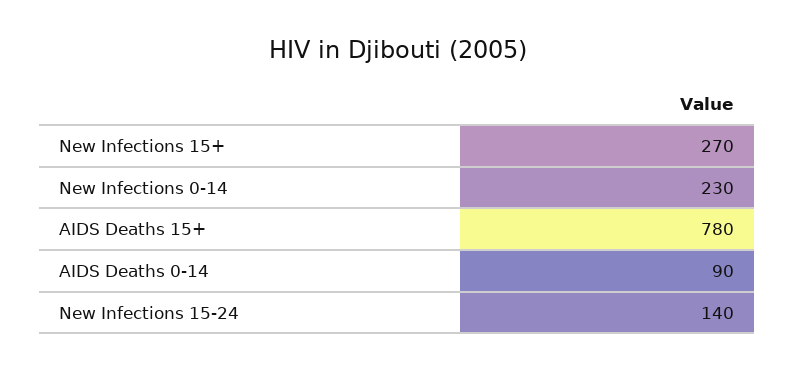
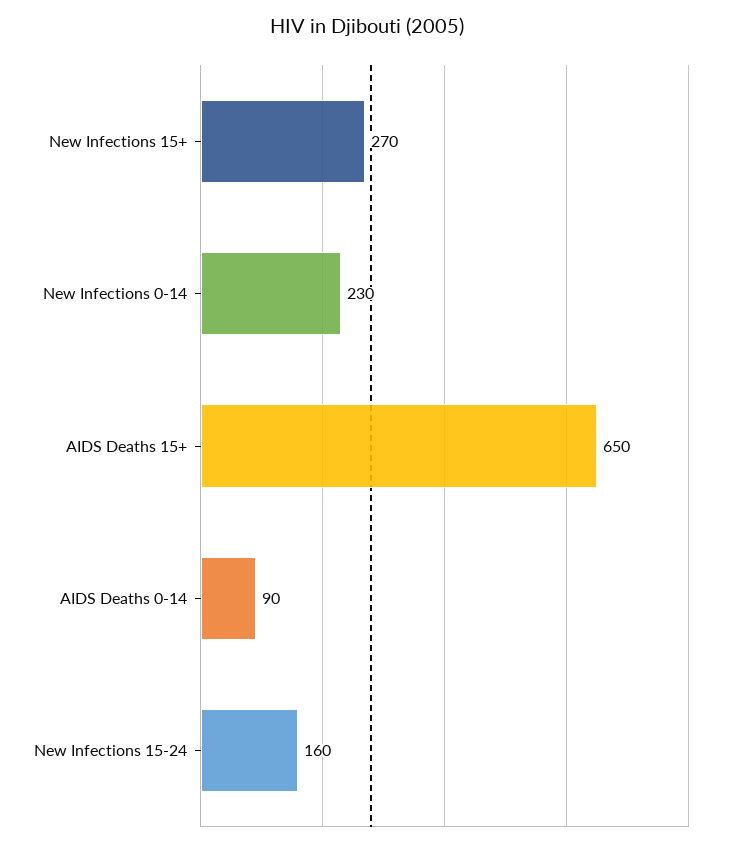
AIDS Deaths 15+: 780 -> 650
New Infections 15-24: 140 -> 160

